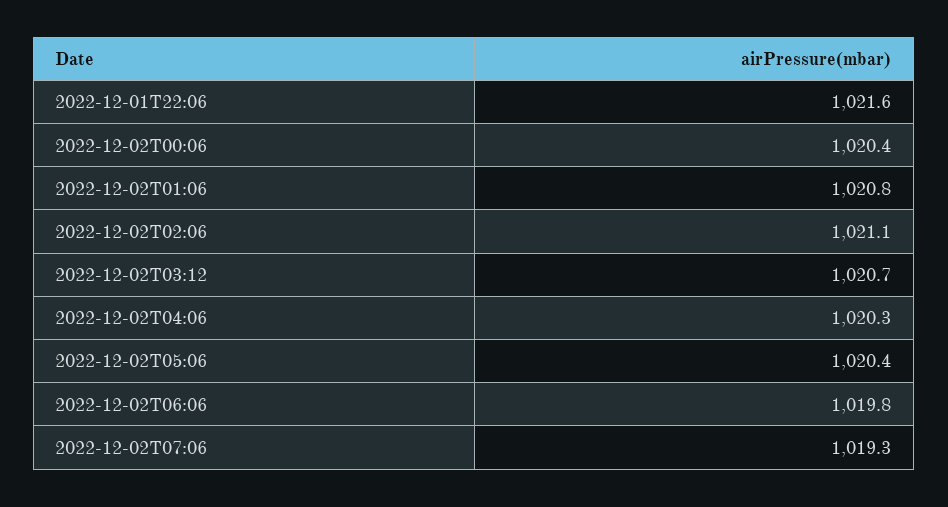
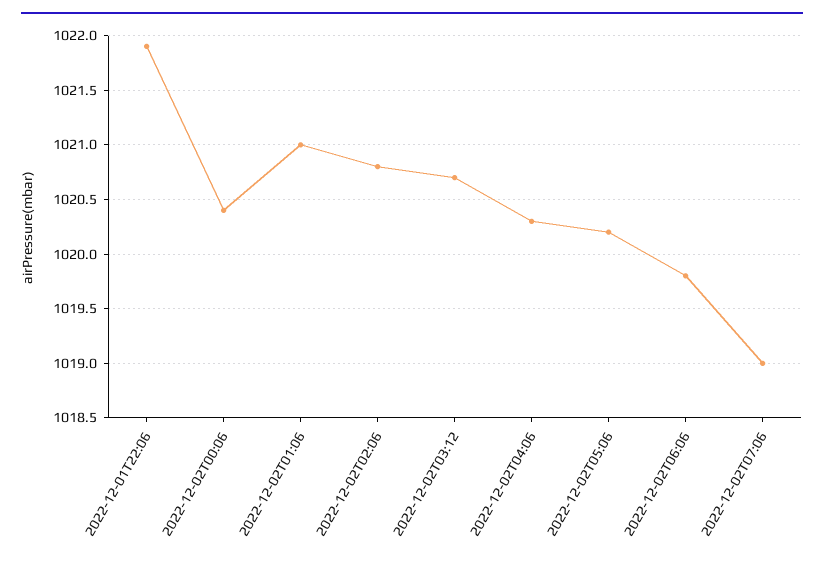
2022-12-01T22:06: 1021.6 -> 1021.9
2022-12-02T01:06: 1020.8 -> 1021
2022-12-02T02:06: 1021.1 -> 1020.8
2022-12-02T05:06: 1020.4 -> 1020.2
2022-12-02T07:06: 1019.3 -> 1019

